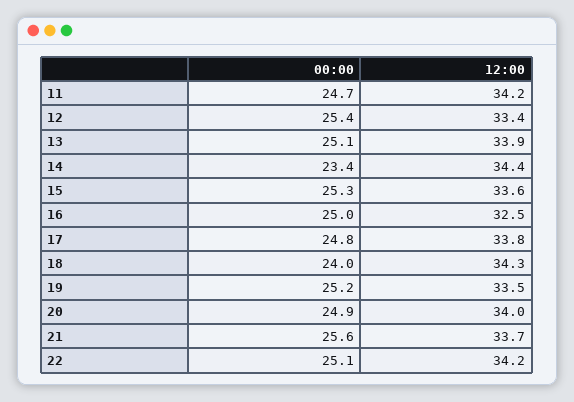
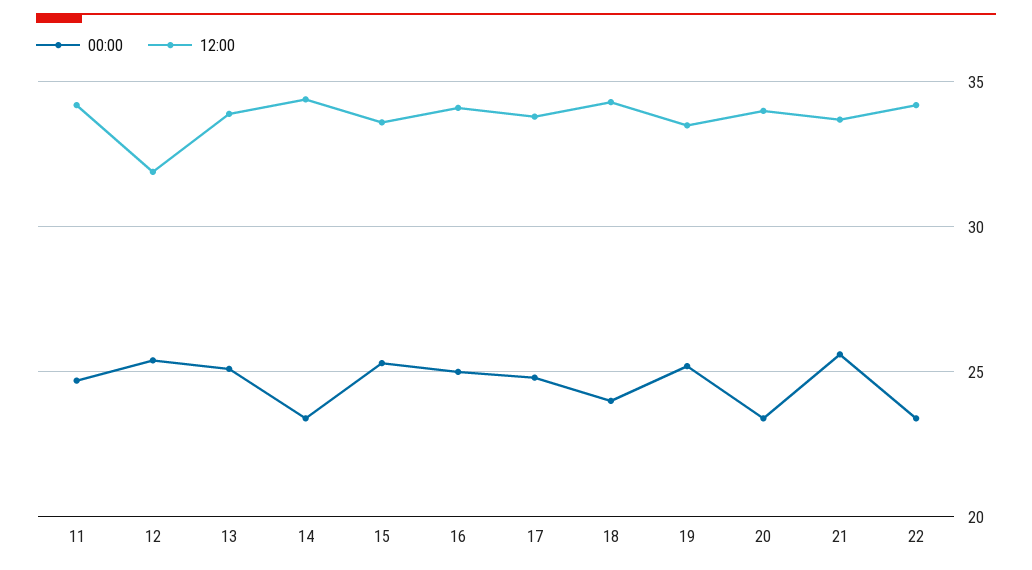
12:00, 12: 33.4 -> 32
12:00, 16: 32.5 -> 34
00:00, 20: 24.9 -> 23.5
00:00, 22: 25.1 -> 23.5

